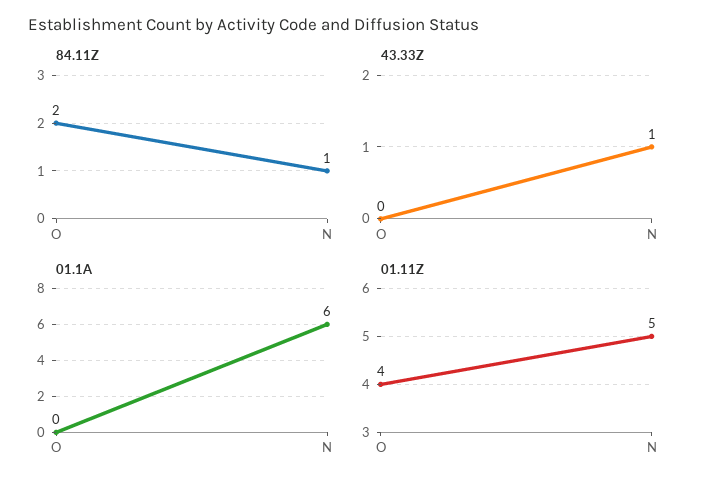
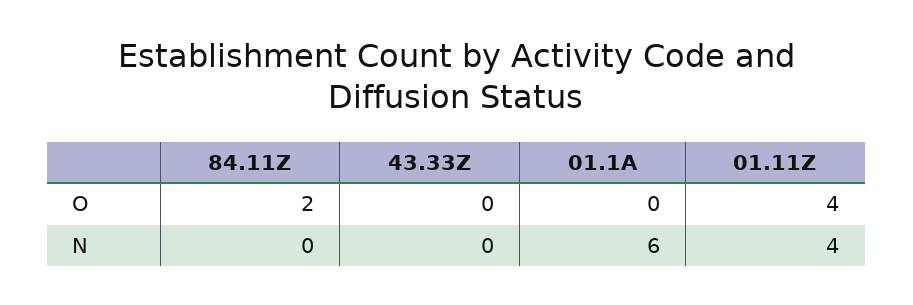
84.11Z, N: 1 -> 0
43.33Z, N: 1 -> 0
01.11Z, N: 5 -> 4

